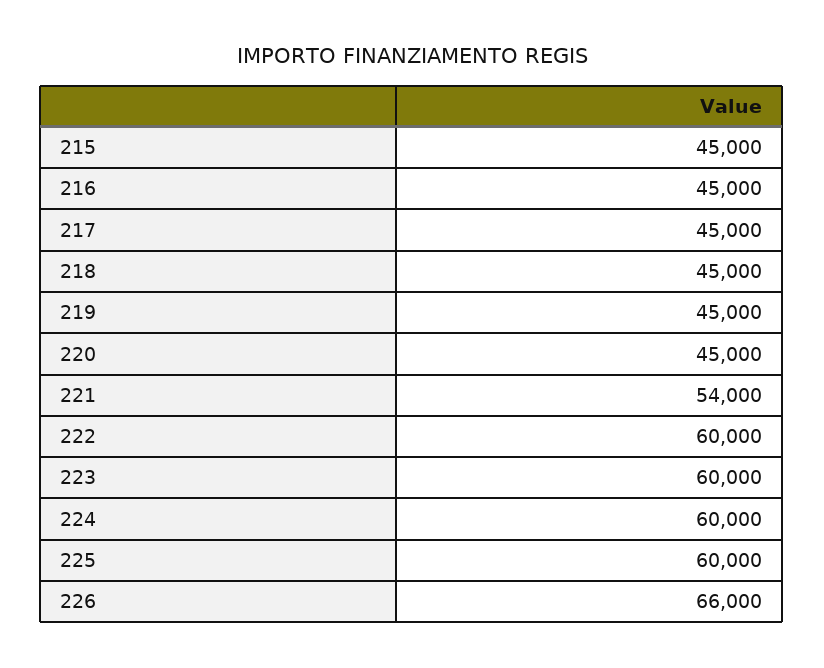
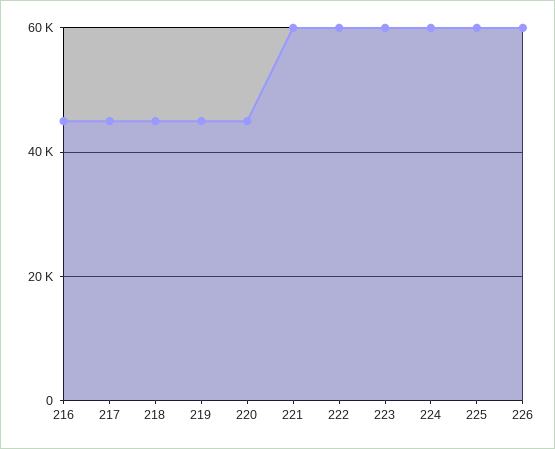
215: 45000 -> none
221: 54000 -> 60000
226: 66000 -> 60000

